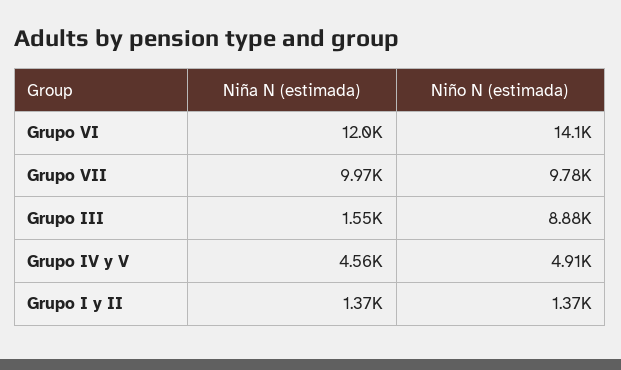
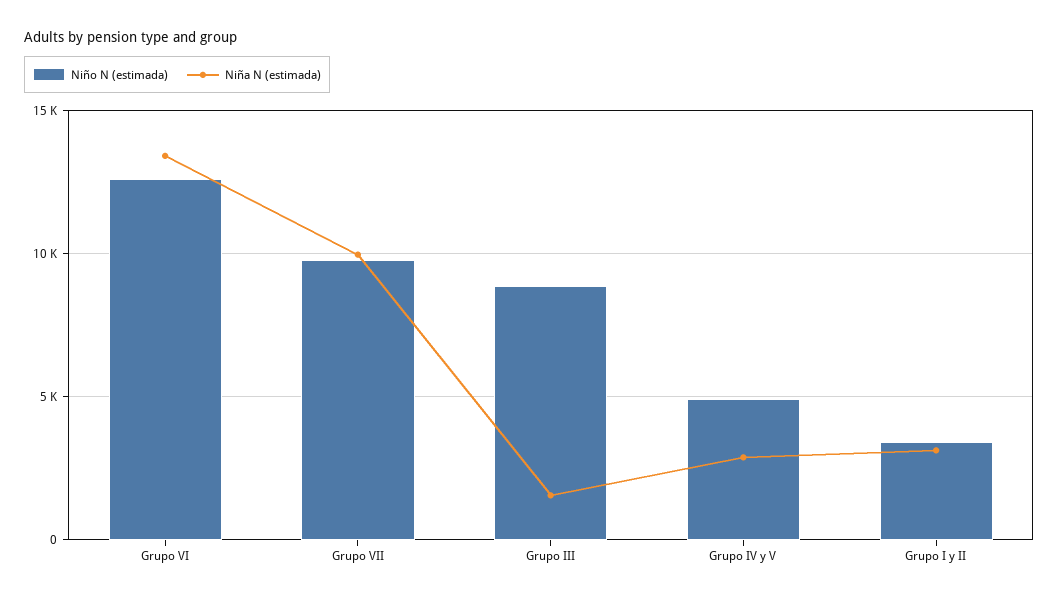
Niña N (estimada), Grupo VI: 12000 -> 13500
Niño N (estimada), Grupo VI: 14100 -> 12500
Niña N (estimada), Grupo IV y V: 4560 -> 3000
Niña N (estimada), Grupo I y II: 1370 -> 3000
Niño N (estimada), Grupo I y II: 1370 -> 3500

